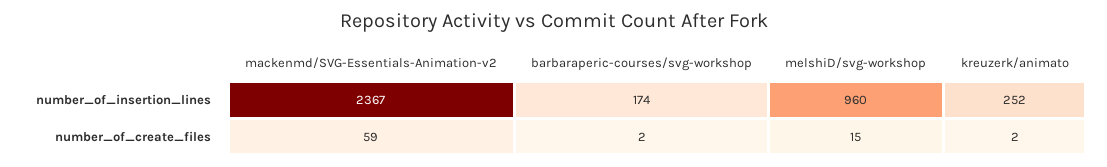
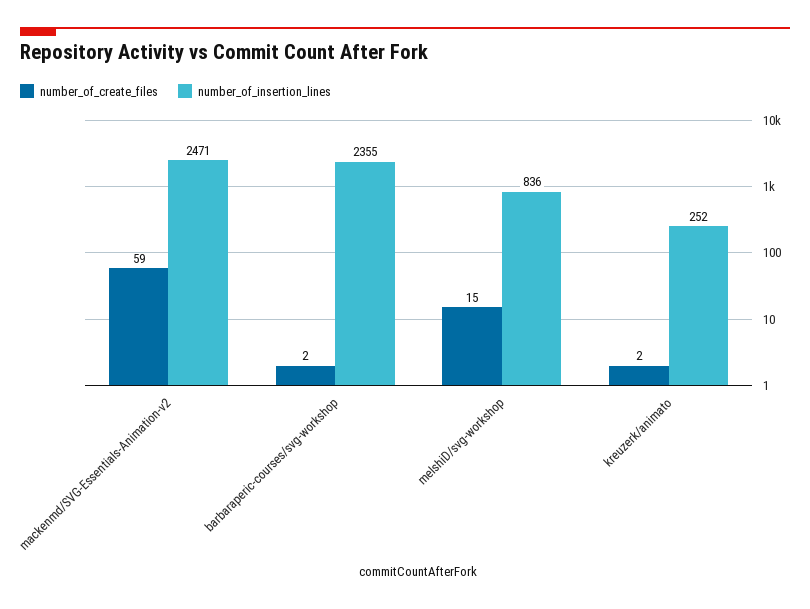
number_of_insertion_lines, mackenmd/SVG-Essentials-Animation-v2: 2367 -> 2471
number_of_insertion_lines, barbaraperic-courses/svg-workshop: 174 -> 2355
number_of_insertion_lines, melshiD/svg-workshop: 960 -> 836

